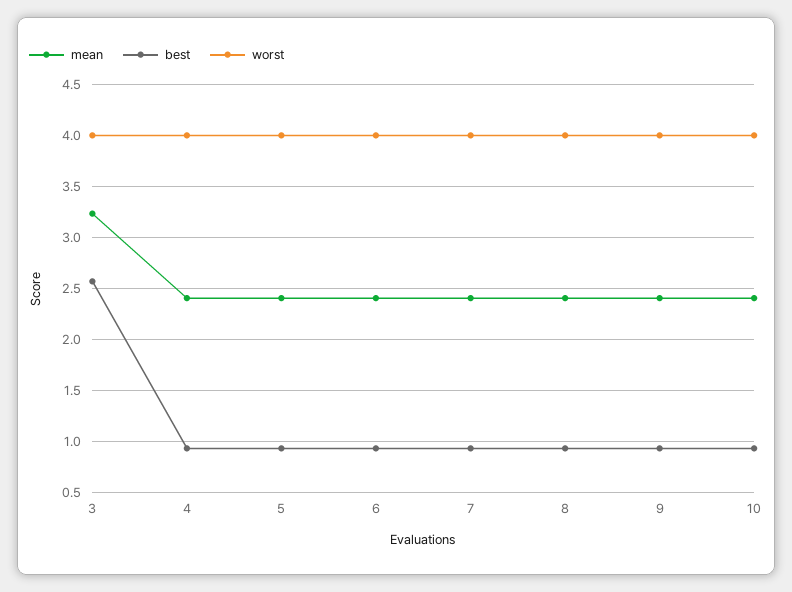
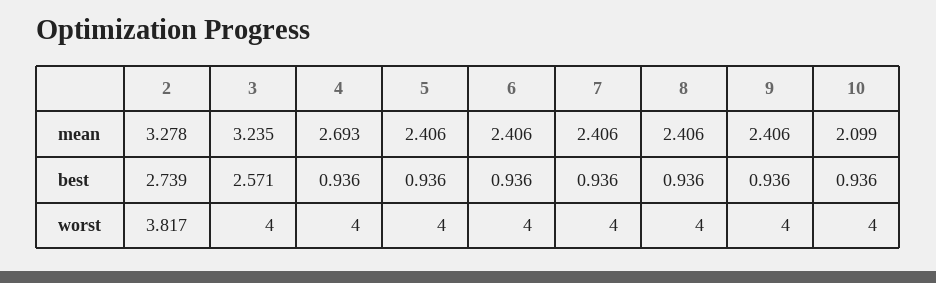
mean, 4: 2.4 -> 2.693
mean, 10: 2.4 -> 2.099
mean, 2: none -> 3.278
best, 2: none -> 2.739
worst, 2: none -> 3.817

